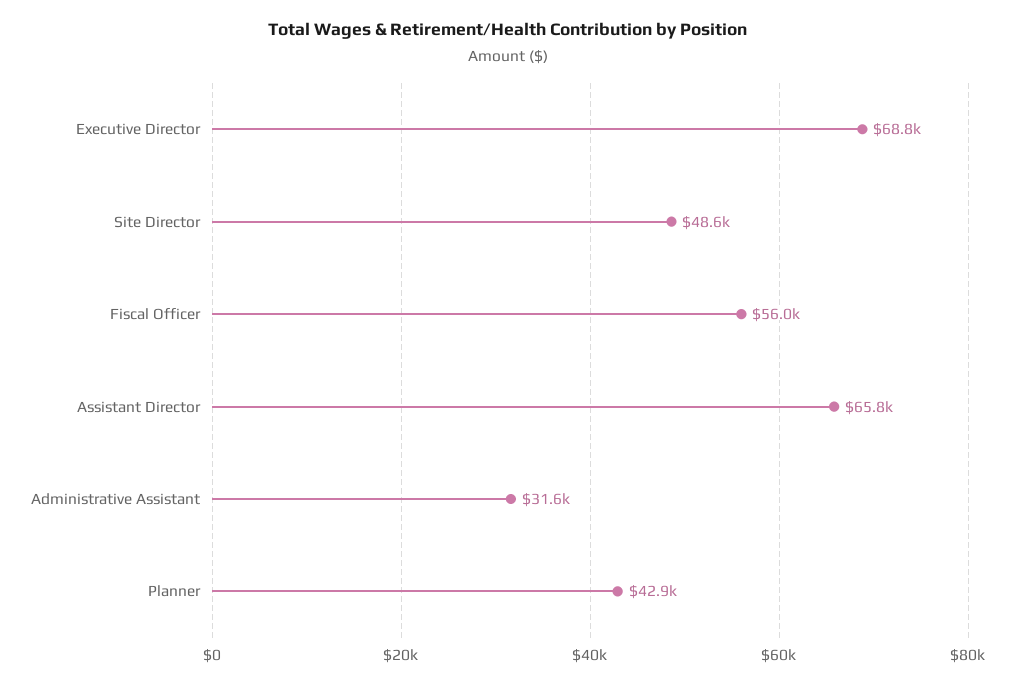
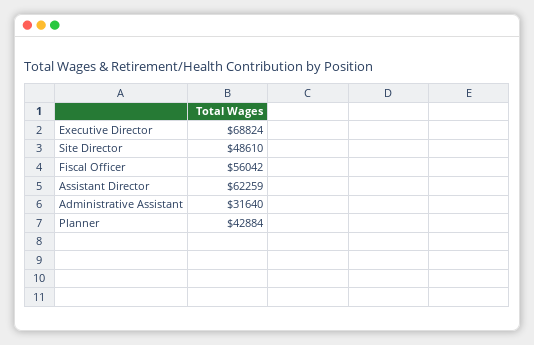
Assistant Director: 65800 -> 62259

